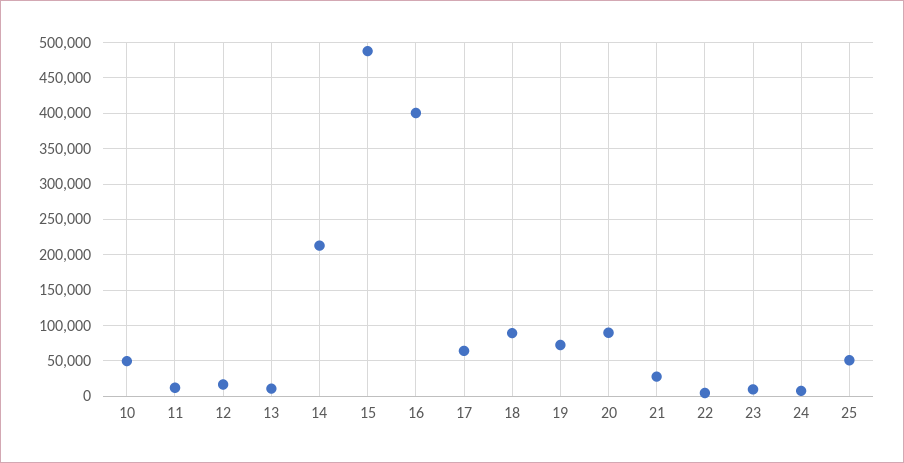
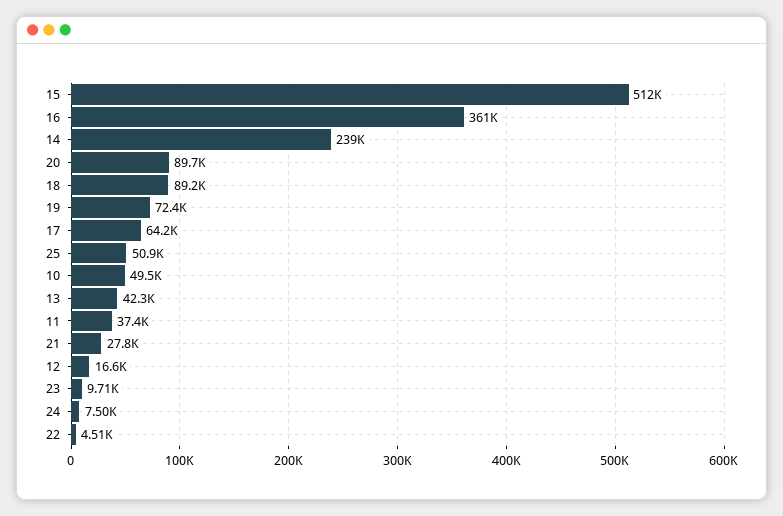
11: 10000 -> 37400
13: 10000 -> 42300
14: 210000 -> 239000
15: 490000 -> 512000
16: 400000 -> 361000

